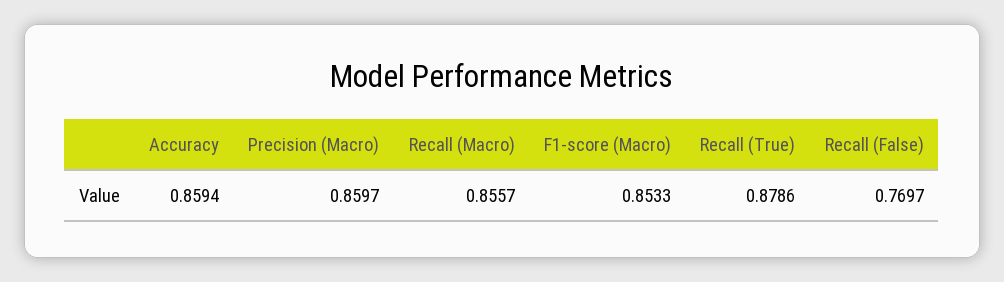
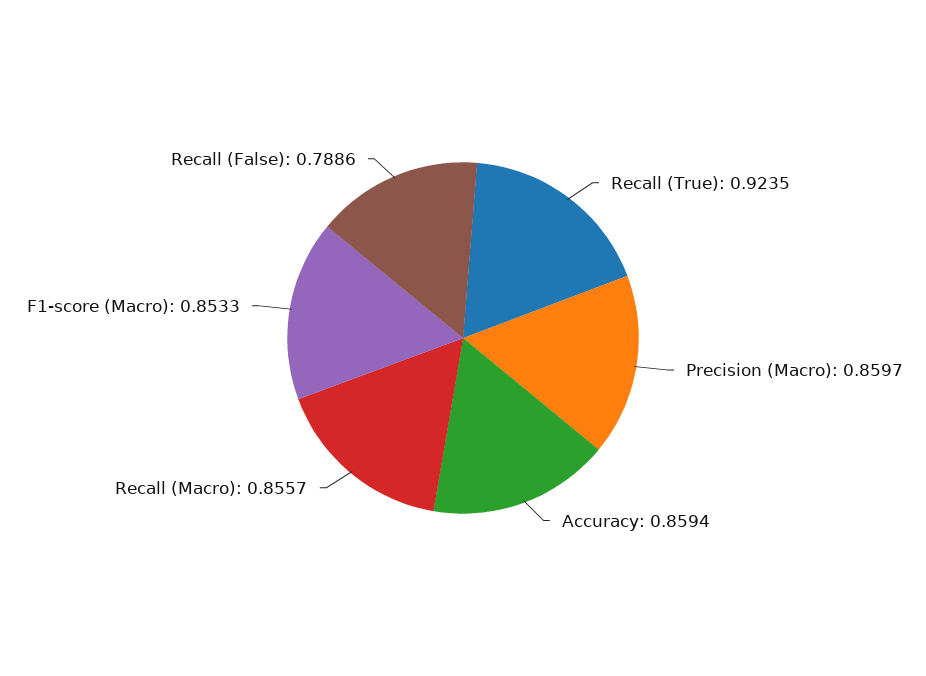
Recall (True): 0.8786 -> 0.9235
Recall (False): 0.7697 -> 0.7886

